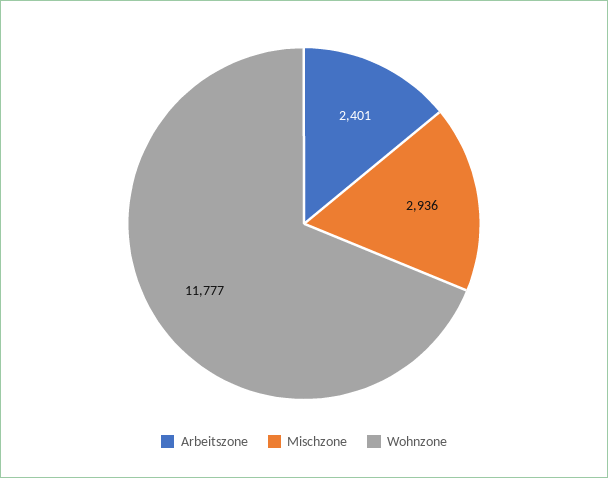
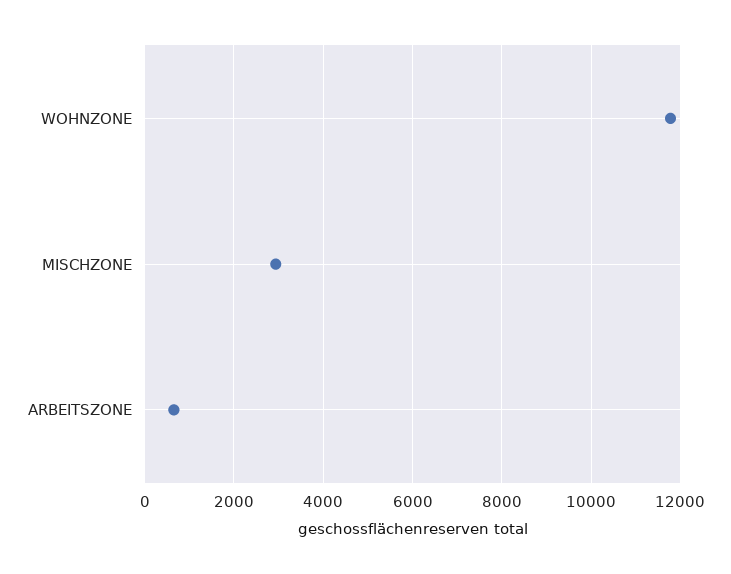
Arbeitszone: 2401 -> 600

